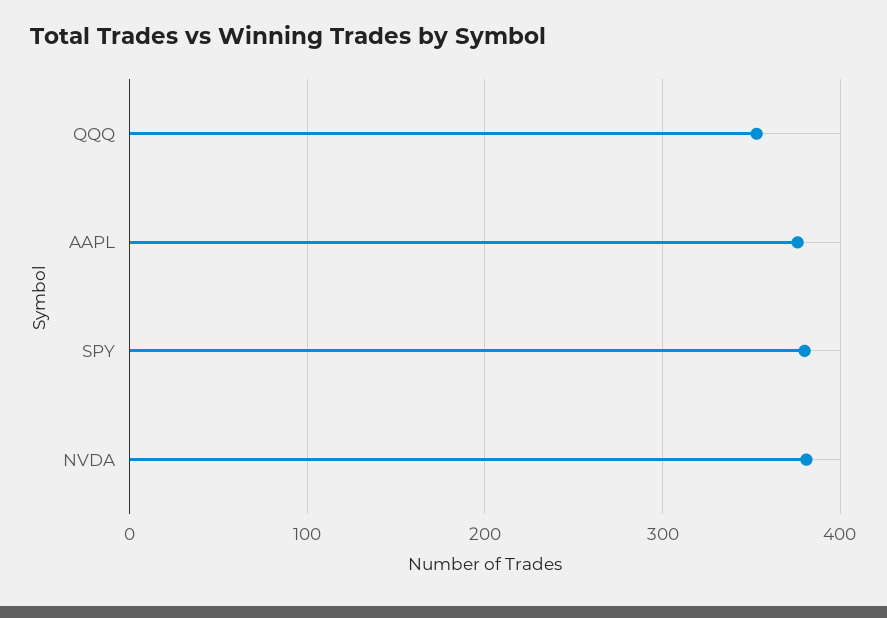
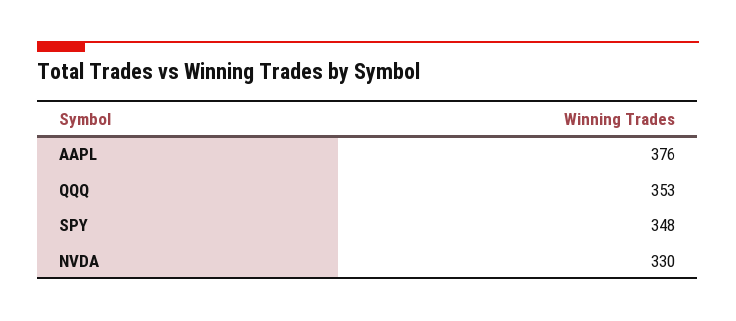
SPY: 380 -> 348
NVDA: 380 -> 330

